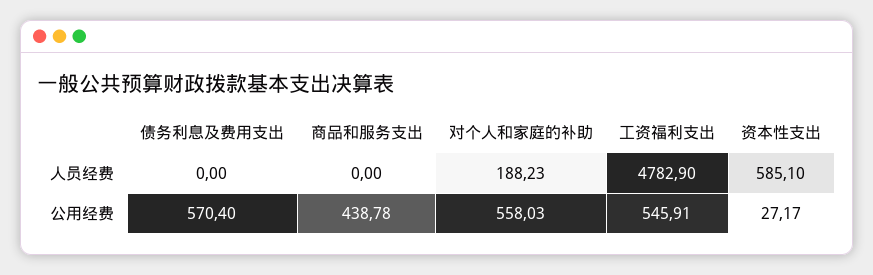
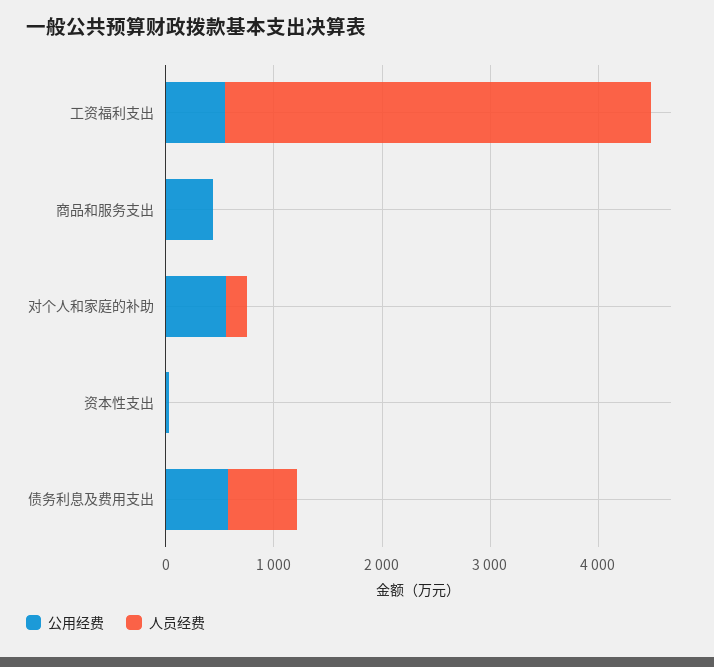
人员经费, 债务利息及费用支出: 0 -> 600
人员经费, 工资福利支出: 4782.9 -> 4000
人员经费, 资本性支出: 585.1 -> 0

